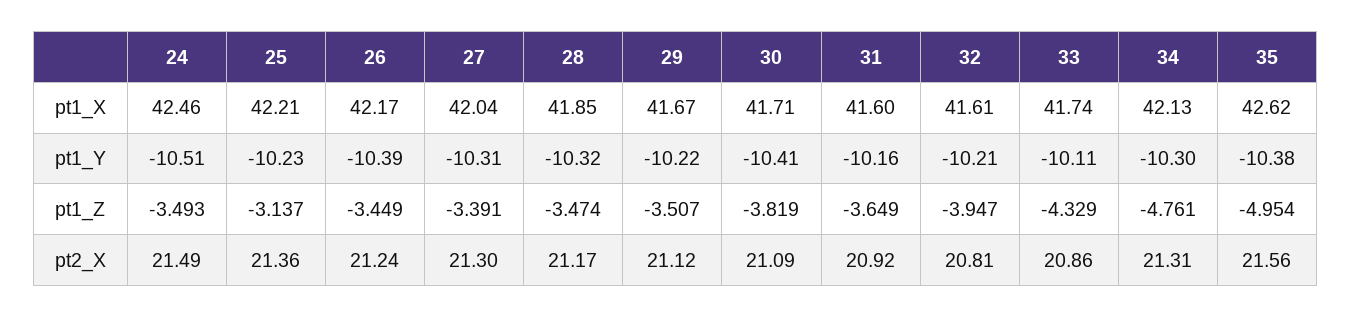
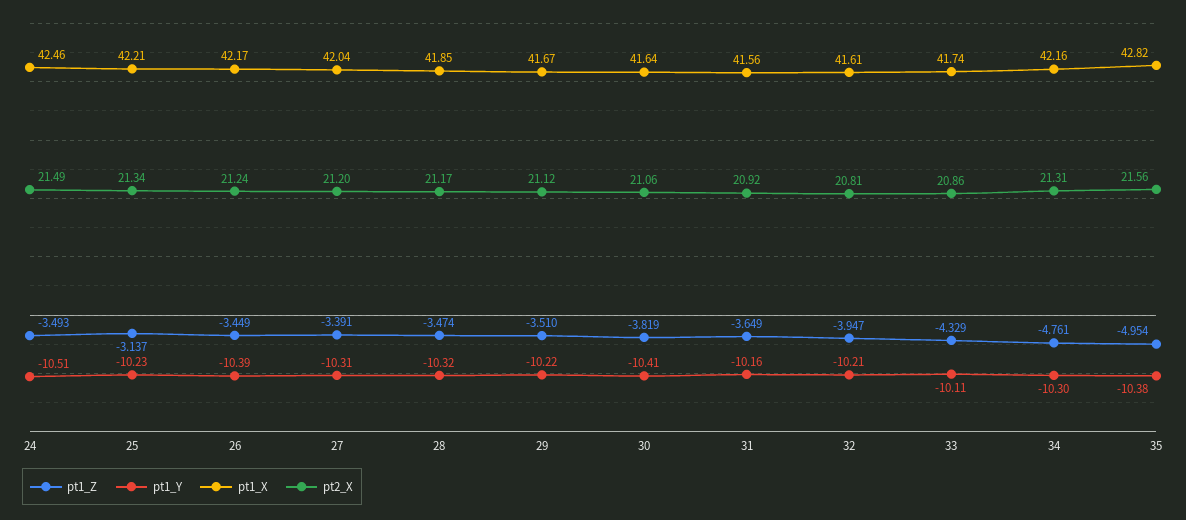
pt1_X, 30: 41.71 -> 41.64
pt1_X, 31: 41.6 -> 41.56
pt1_X, 34: 42.13 -> 42.16
pt1_X, 35: 42.62 -> 42.82
pt1_Z, 29: -3.507 -> -3.51
pt2_X, 25: 21.36 -> 21.34
pt2_X, 27: 21.3 -> 21.2
pt2_X, 30: 21.09 -> 21.06

